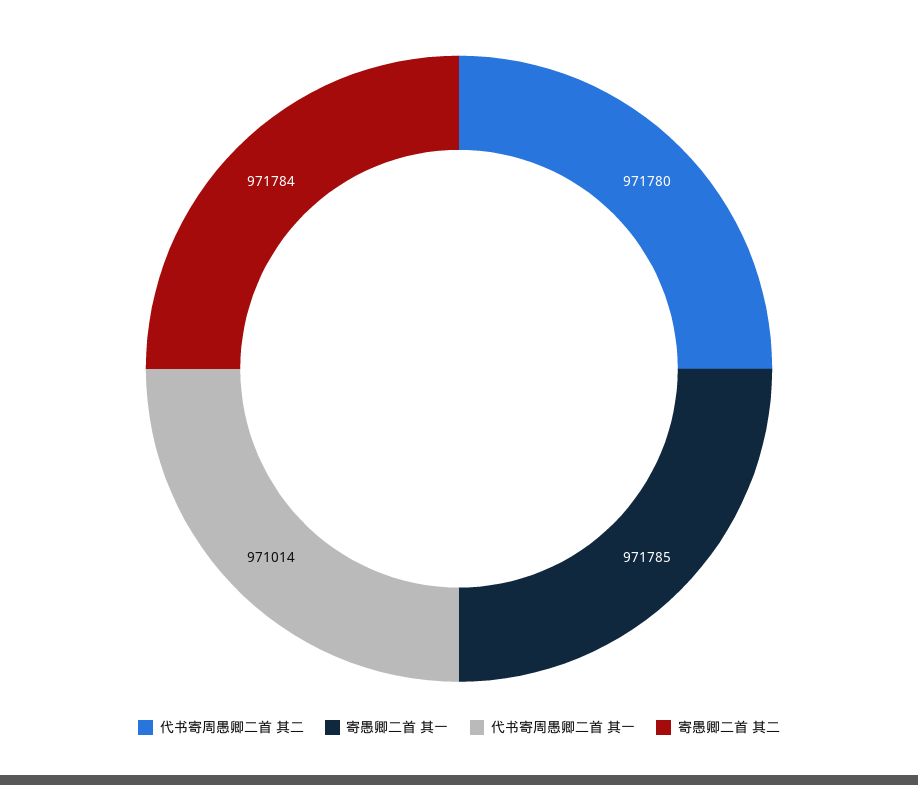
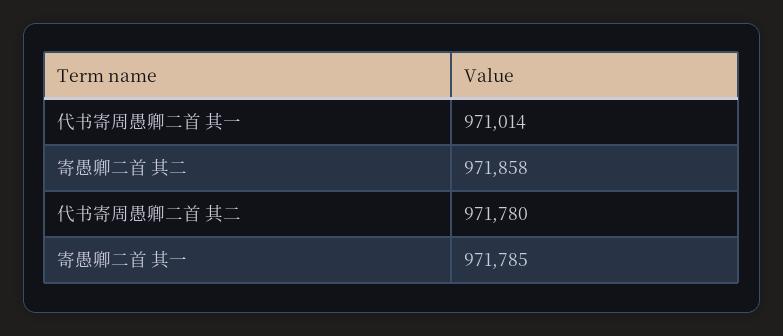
寄愚卿二首 其二: 971784 -> 971858

